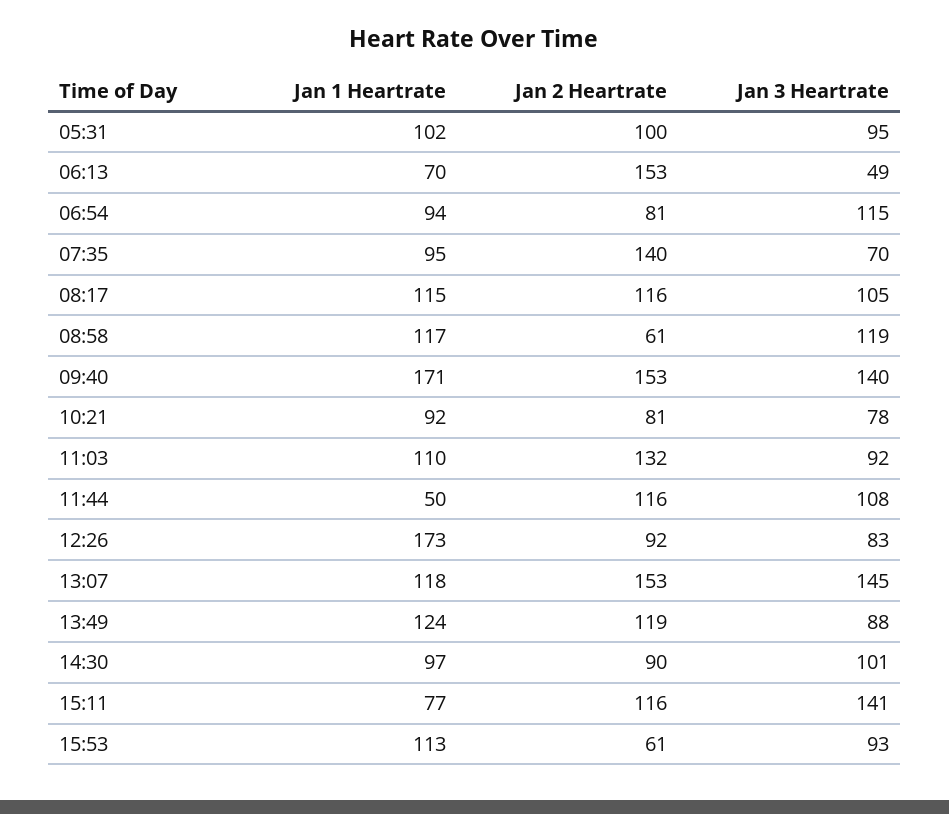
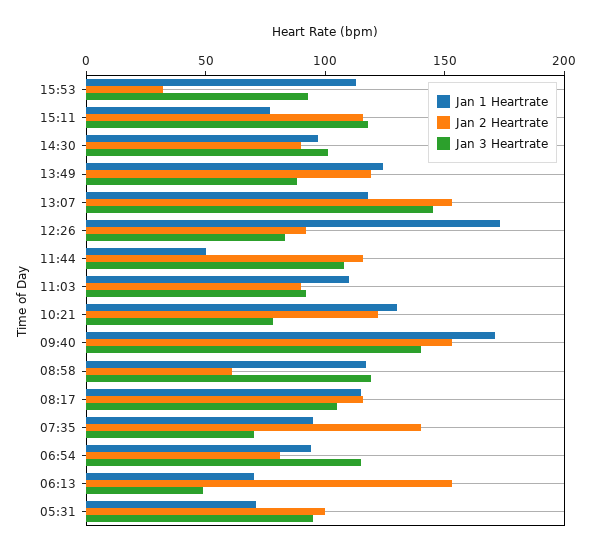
Jan 1 Heartrate, 05:31: 102 -> 70
Jan 1 Heartrate, 10:21: 92 -> 130
Jan 2 Heartrate, 10:21: 81 -> 120
Jan 2 Heartrate, 11:03: 132 -> 90
Jan 3 Heartrate, 15:11: 141 -> 120
Jan 2 Heartrate, 15:53: 61 -> 30

